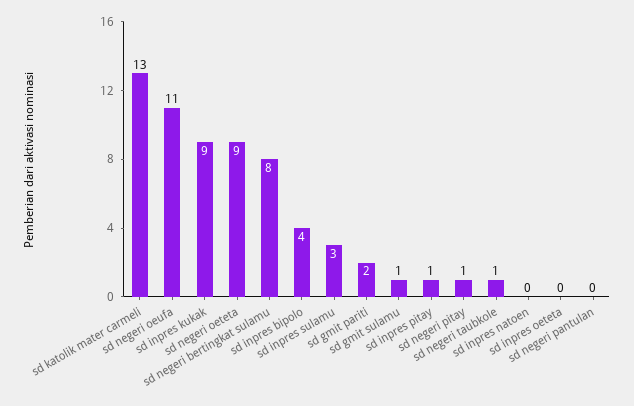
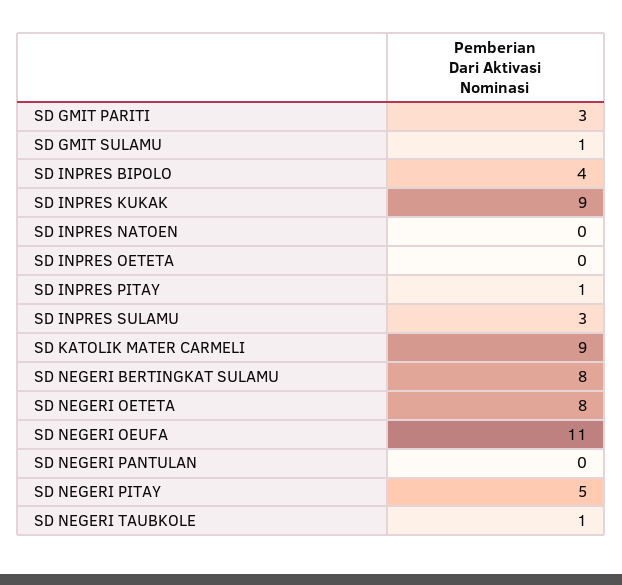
sd katolik mater carmeli: 13 -> 9
sd negeri oeteta: 9 -> 8
sd gmit pariti: 2 -> 3
sd negeri pitay: 1 -> 5

